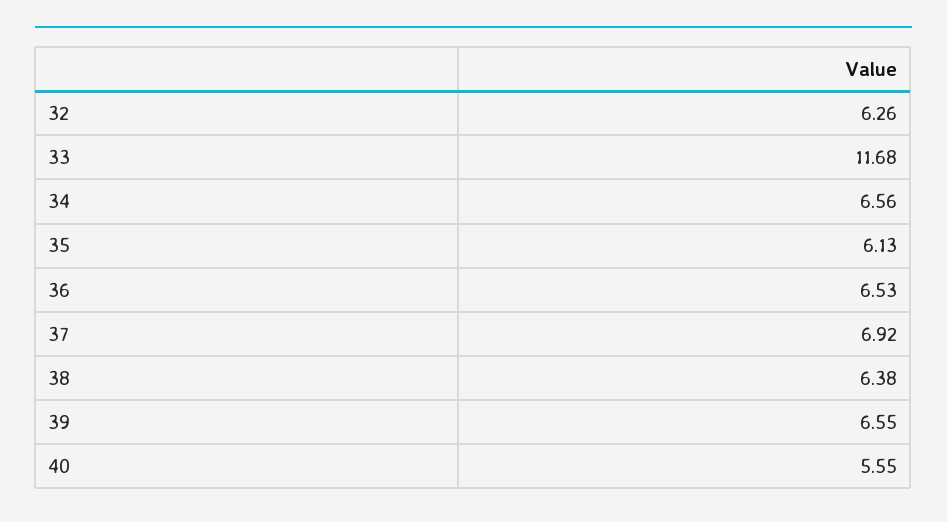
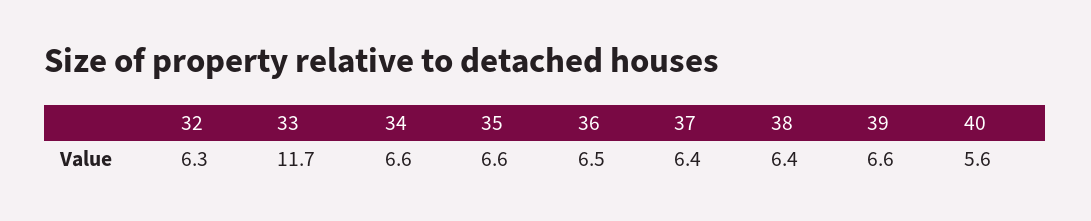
35: 6.13 -> 6.6
37: 6.92 -> 6.4

